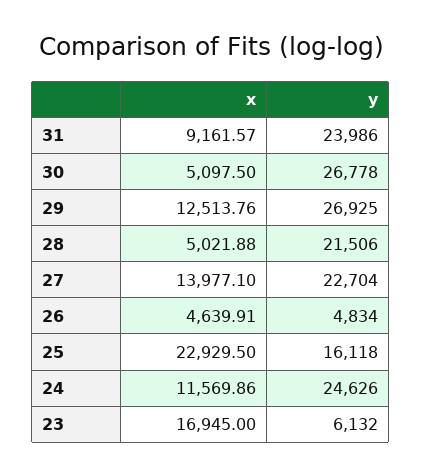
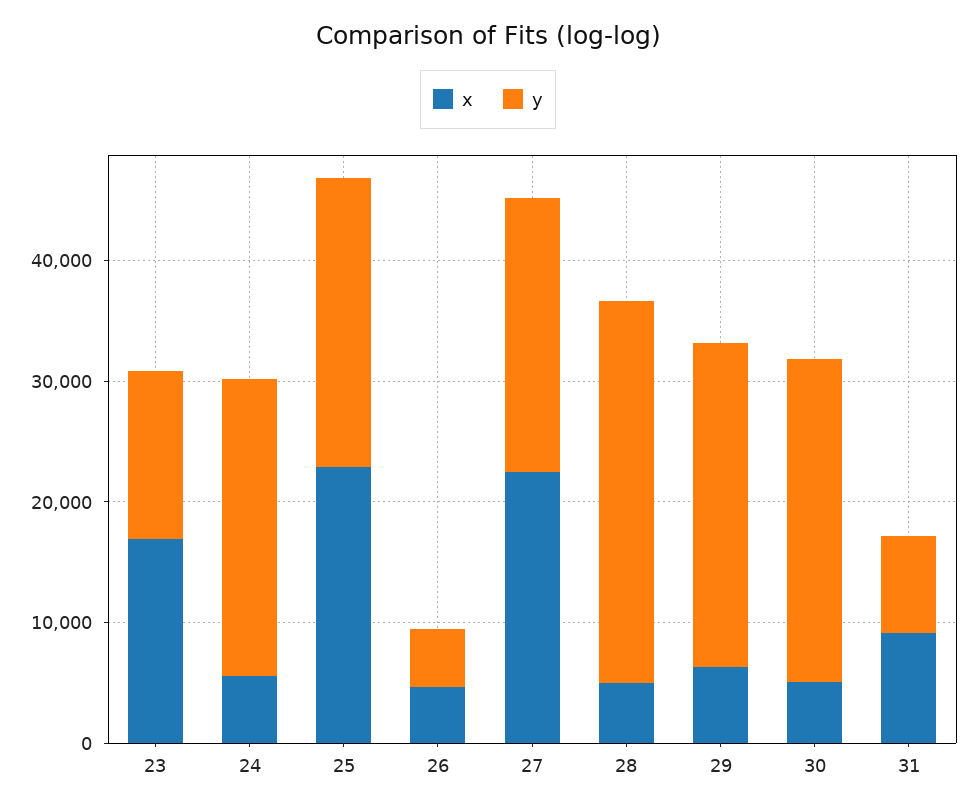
y, 31: 23986 -> 8000
x, 29: 12513.76 -> 6000
y, 28: 21506 -> 32000
x, 27: 13977.1 -> 22000
y, 25: 16118 -> 24000
x, 24: 11569.86 -> 6000
y, 23: 6132 -> 14000

